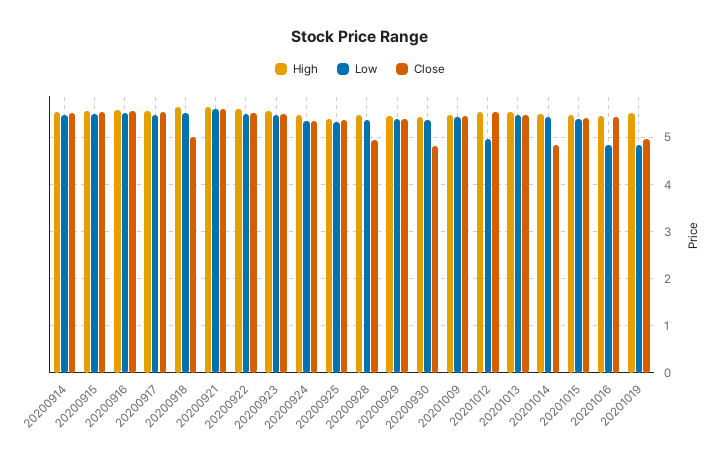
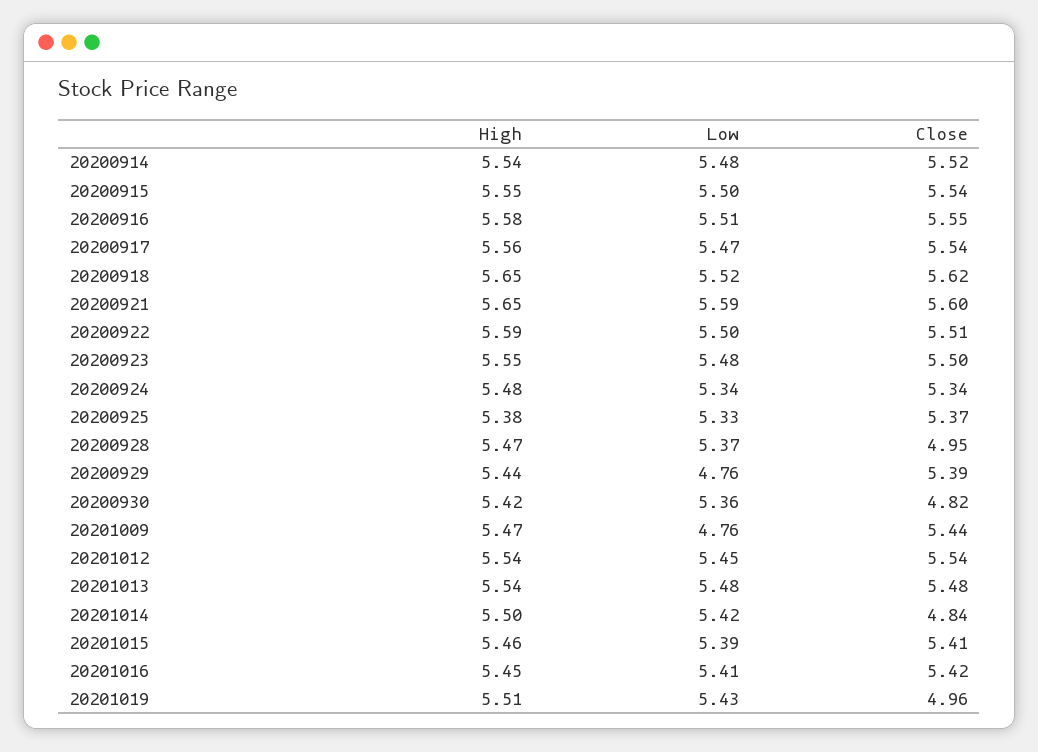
Close, 20200918: 5 -> 5.62
Low, 20200929: 5.4 -> 4.76
Low, 20201009: 5.4 -> 4.76
Low, 20201012: 5 -> 5.45
Low, 20201016: 4.8 -> 5.41
Low, 20201019: 4.8 -> 5.43

